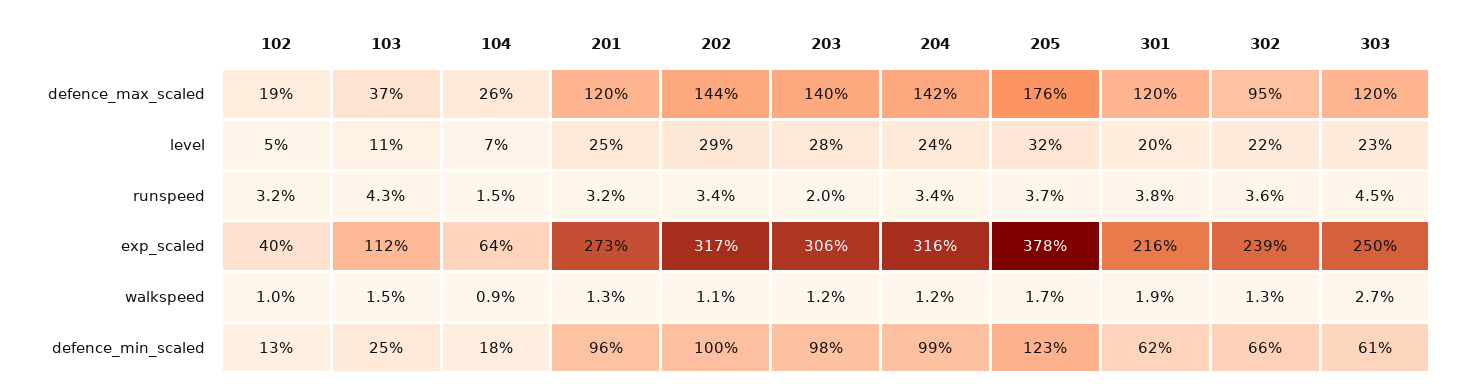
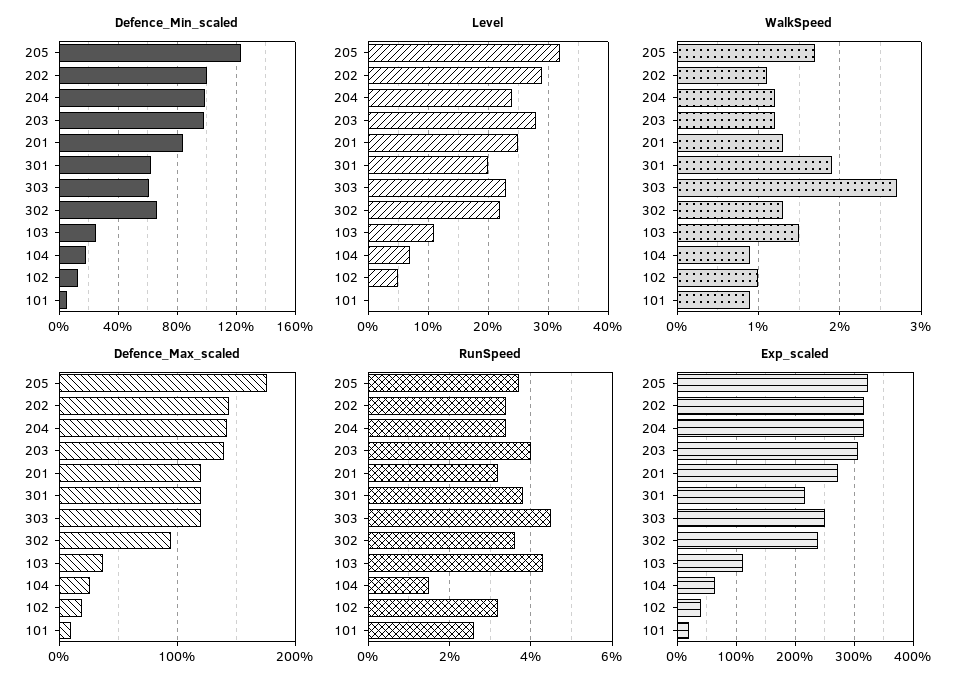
runspeed, 203: 2 -> 4
exp_scaled, 205: 378 -> 320
defence_min_scaled, 201: 96 -> 85
defence_min_scaled, 101: none -> 5
level, 101: none -> 0
walkspeed, 101: none -> 0.9
defence_max_scaled, 101: none -> 10
runspeed, 101: none -> 2.5
exp_scaled, 101: none -> 20

